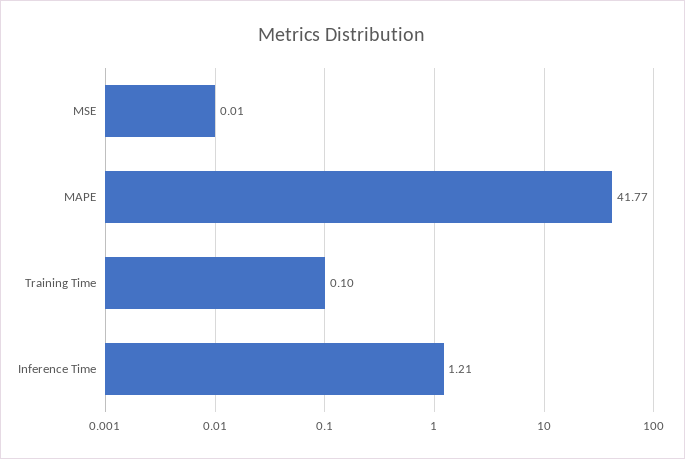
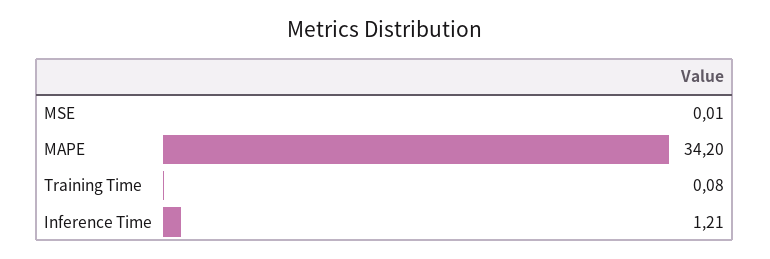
MAPE: 41.77 -> 34.2
Training Time: 0.1 -> 0.08

